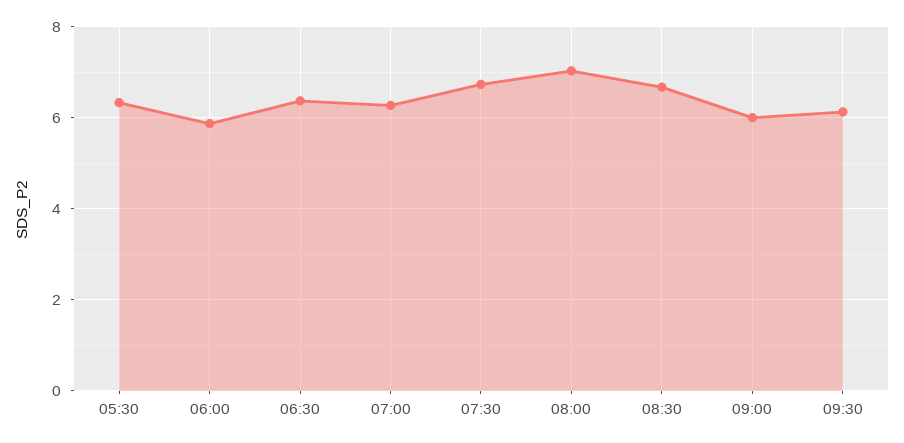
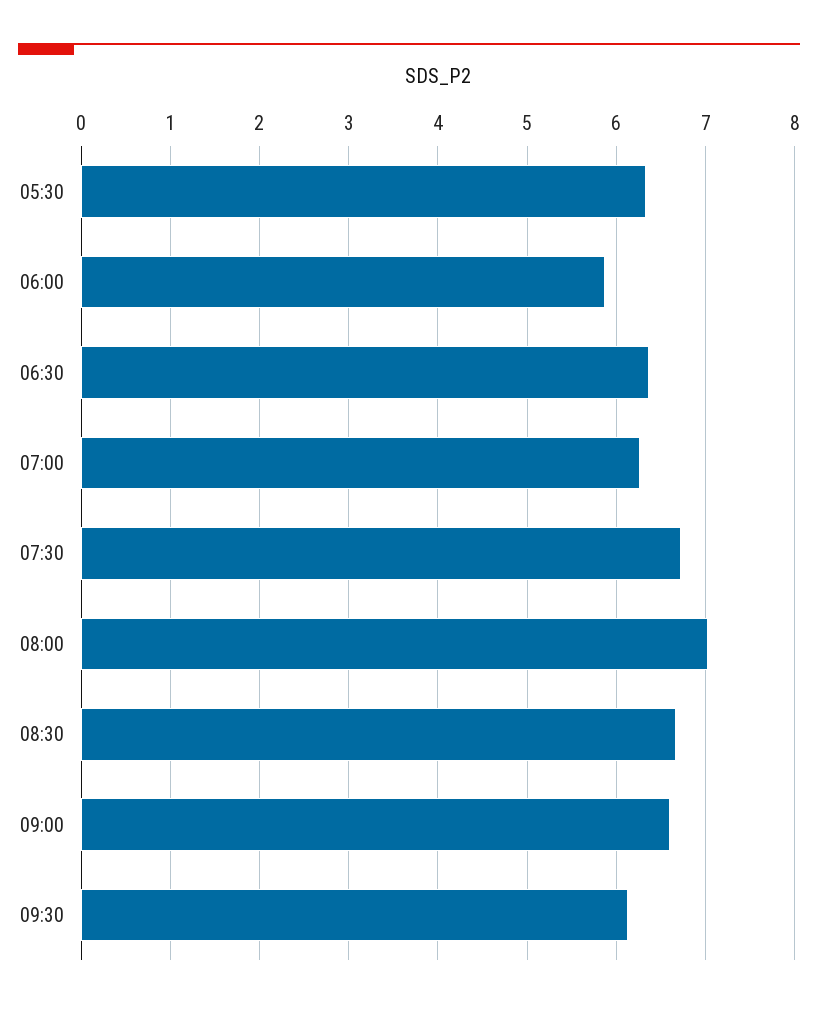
09:00: 6 -> 6.6

